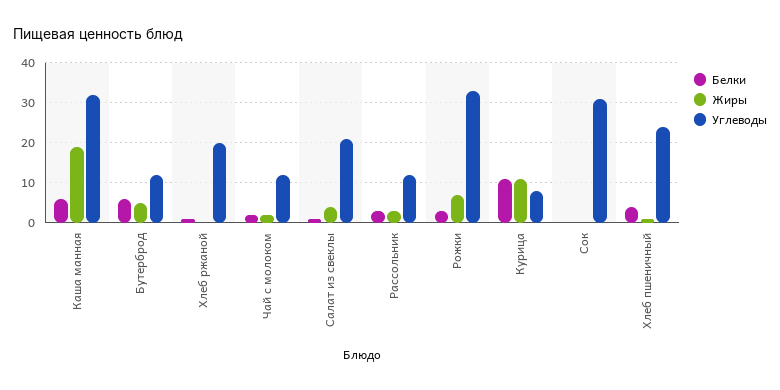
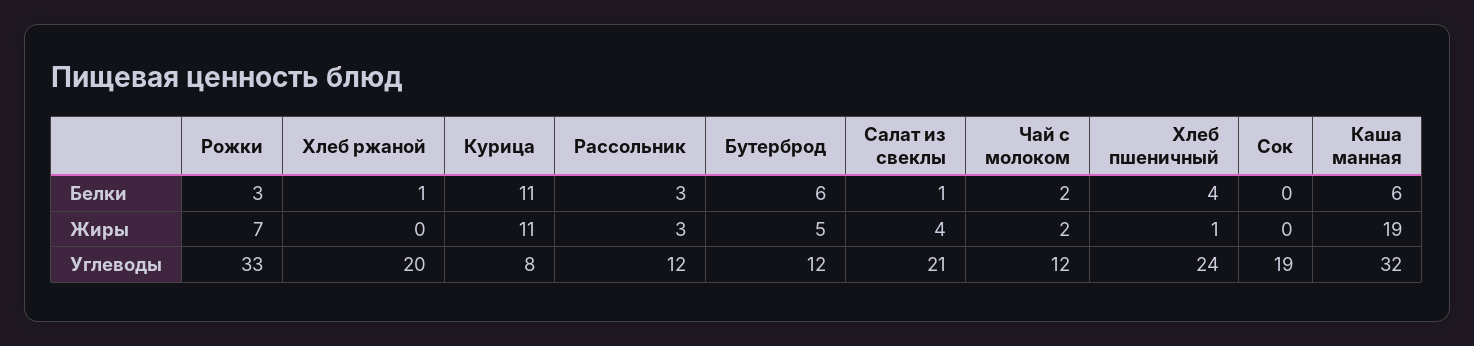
Углеводы, Сок: 30 -> 19

